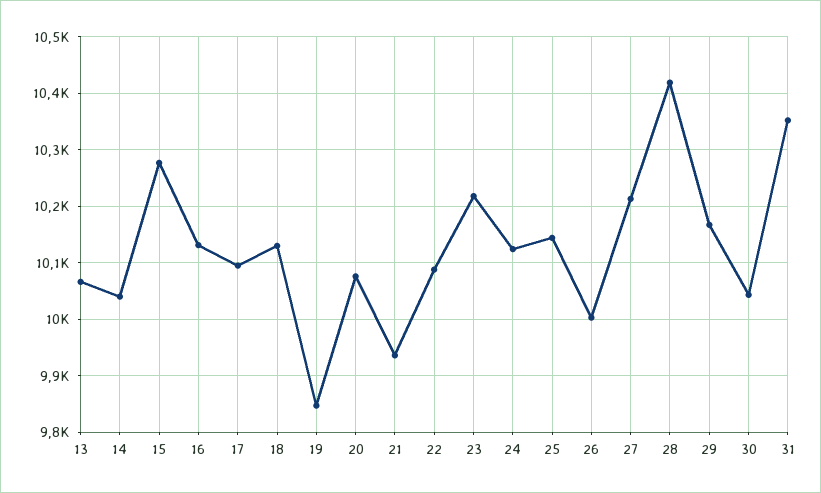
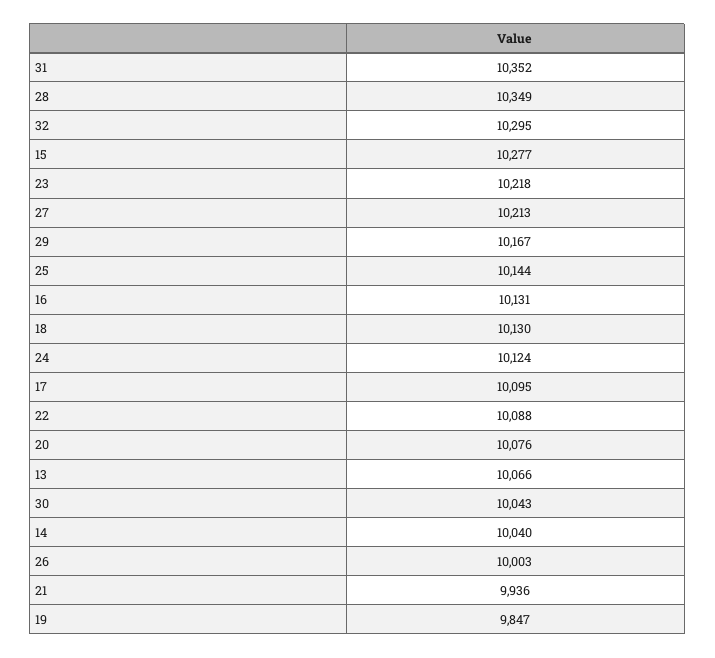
28: 10420 -> 10349
32: none -> 10295

